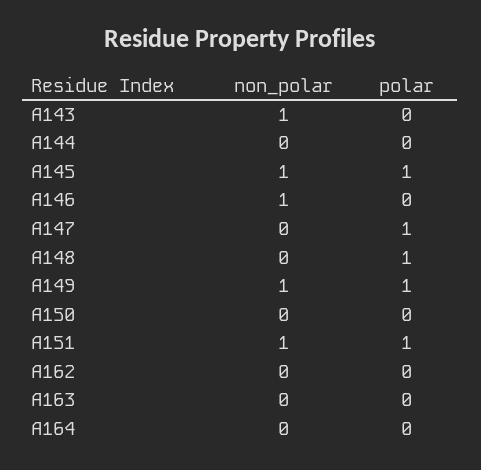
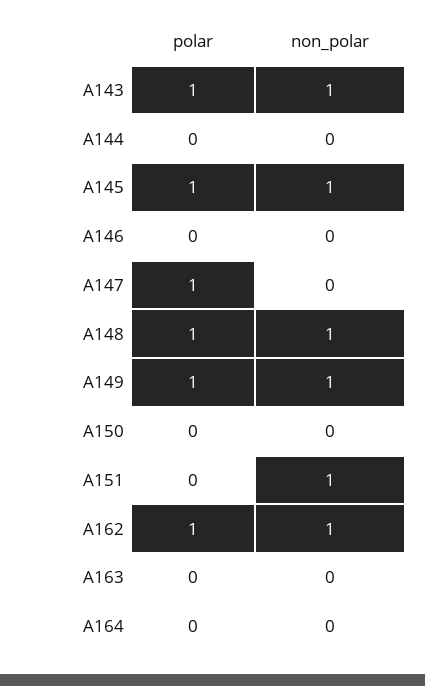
polar, A143: 0 -> 1
non_polar, A146: 1 -> 0
non_polar, A148: 0 -> 1
polar, A151: 1 -> 0
non_polar, A162: 0 -> 1
polar, A162: 0 -> 1

